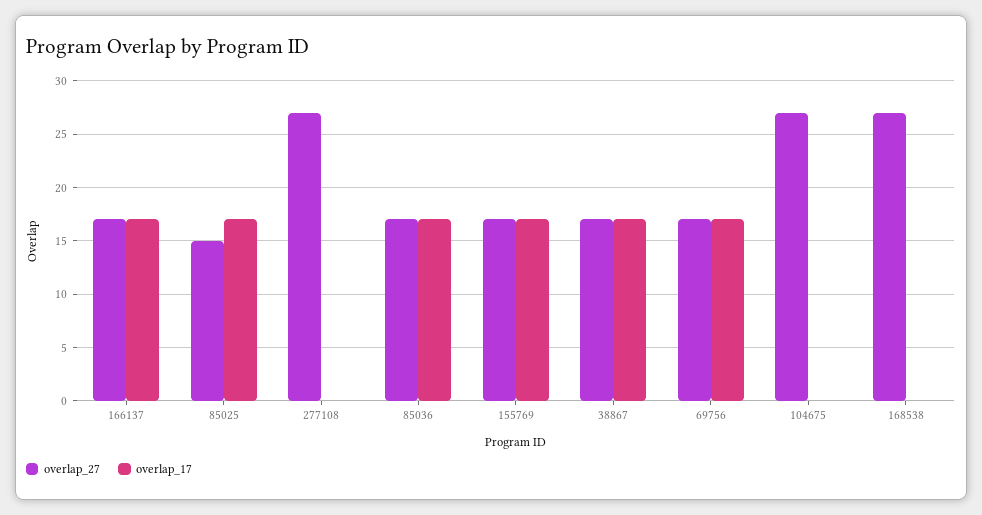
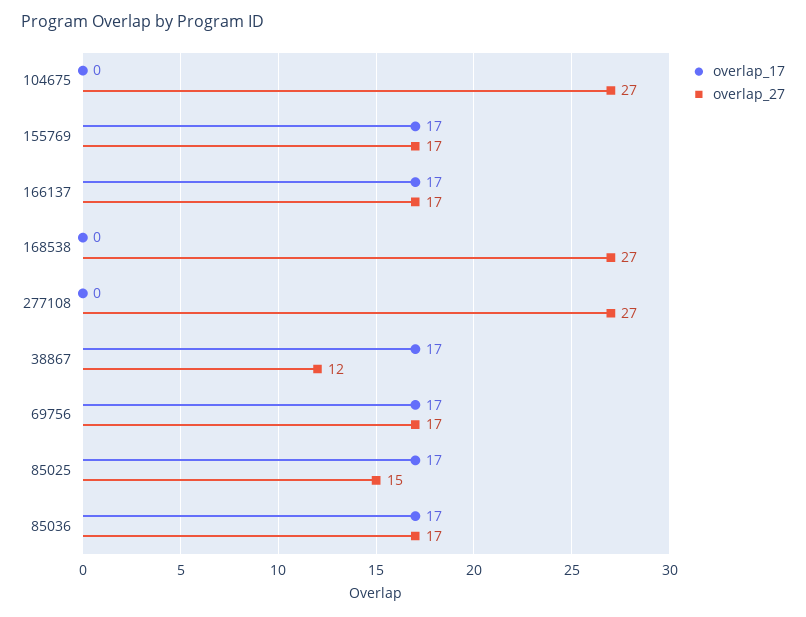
overlap_27, 38867: 17 -> 12

